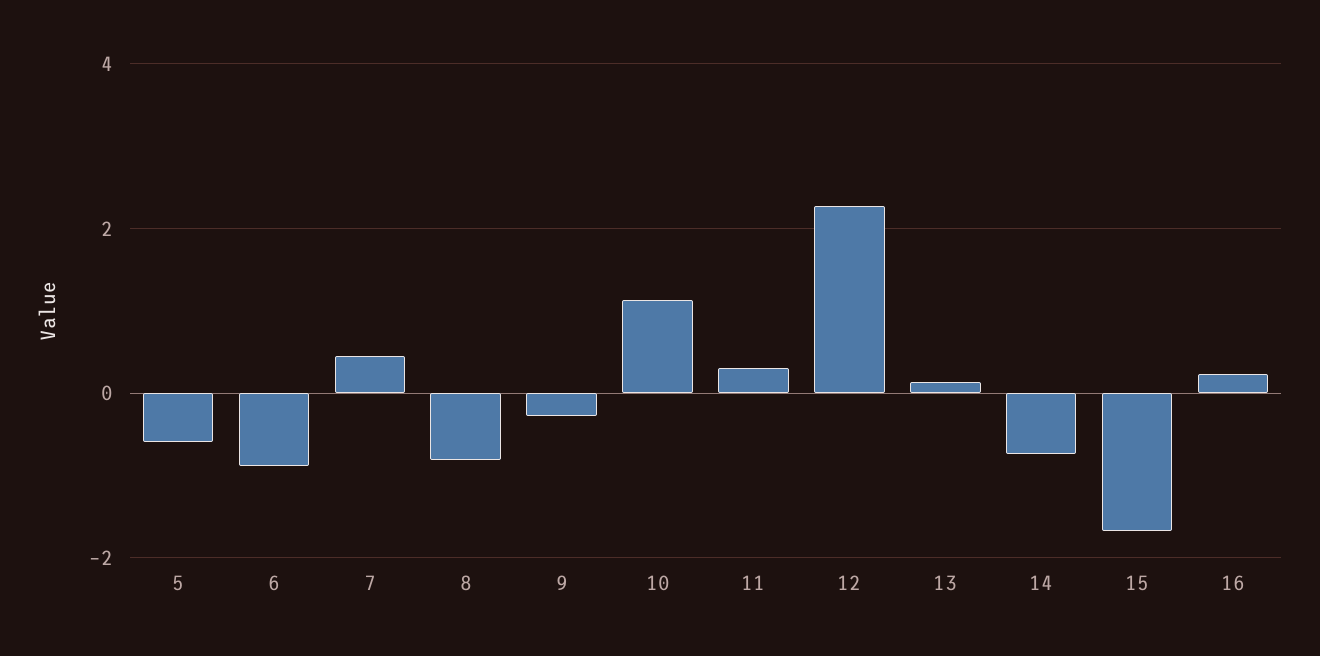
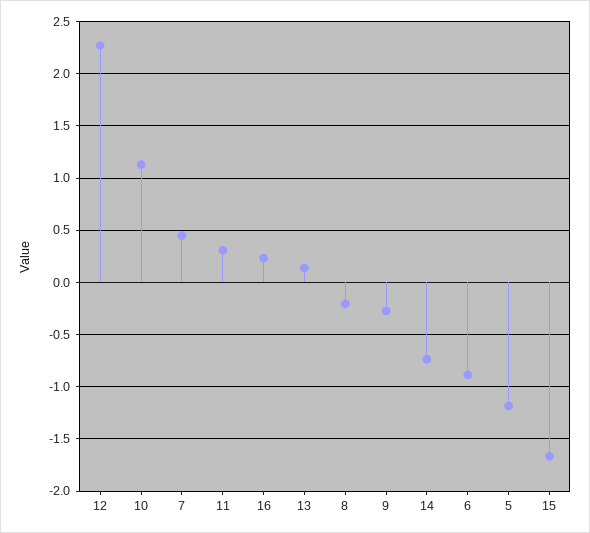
5: -0.6 -> -1.2
8: -0.8 -> -0.2

